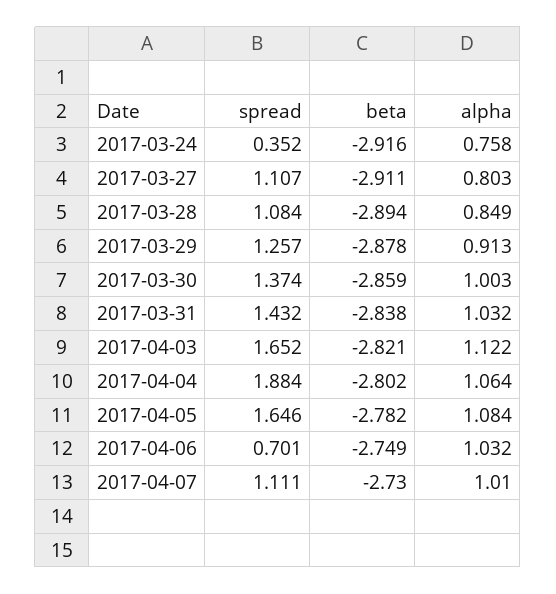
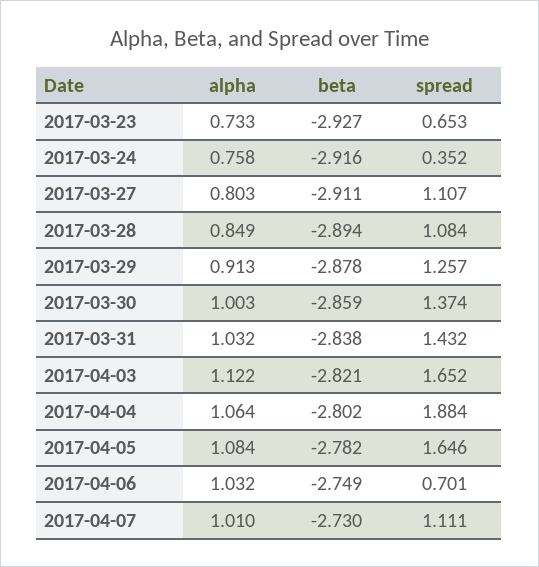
alpha, 2017-03-23: none -> 0.733
beta, 2017-03-23: none -> -2.927
spread, 2017-03-23: none -> 0.653

